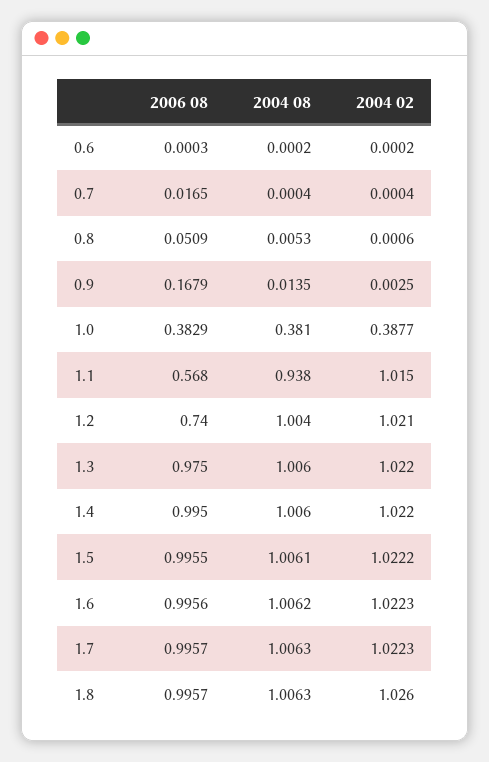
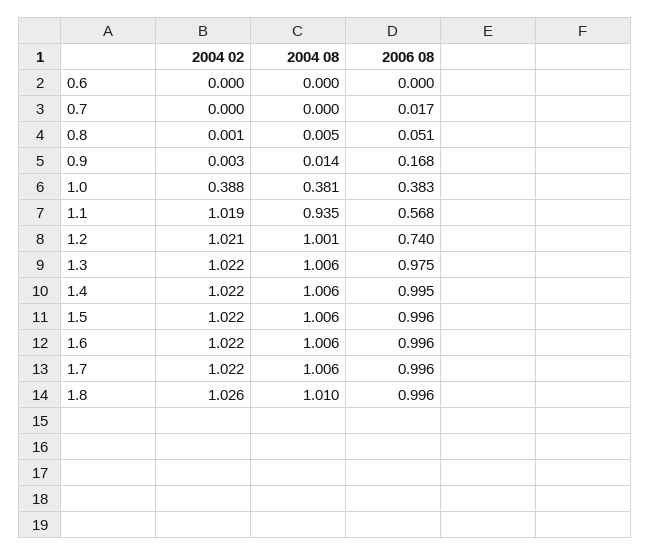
2004 08, 1.1: 0.938 -> 0.935
2004 02, 1.1: 1.015 -> 1.019
2004 08, 1.2: 1.004 -> 1.001
2004 08, 1.8: 1.0063 -> 1.01

